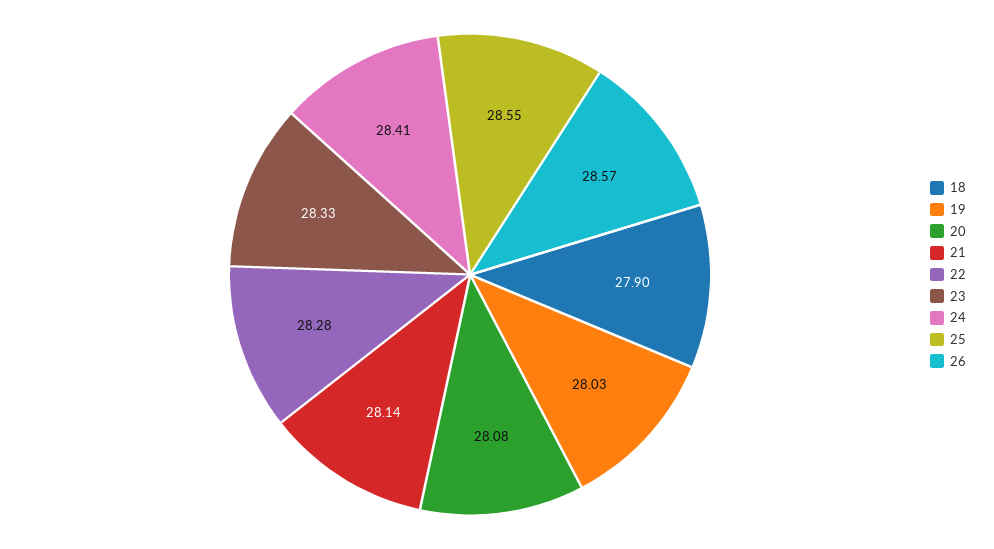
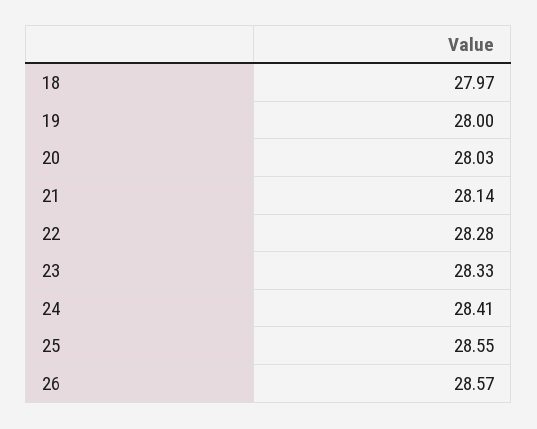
18: 27.9 -> 27.97
19: 28.03 -> 28
20: 28.08 -> 28.03

